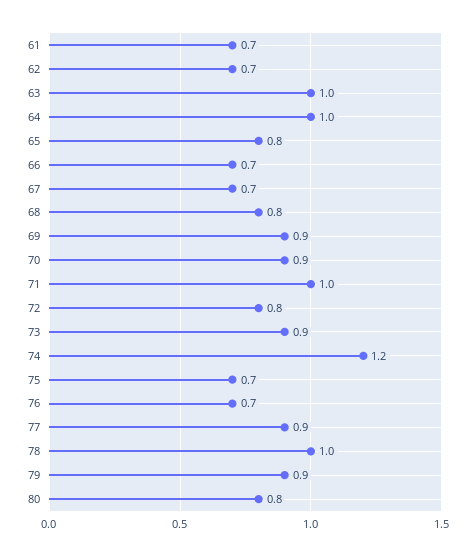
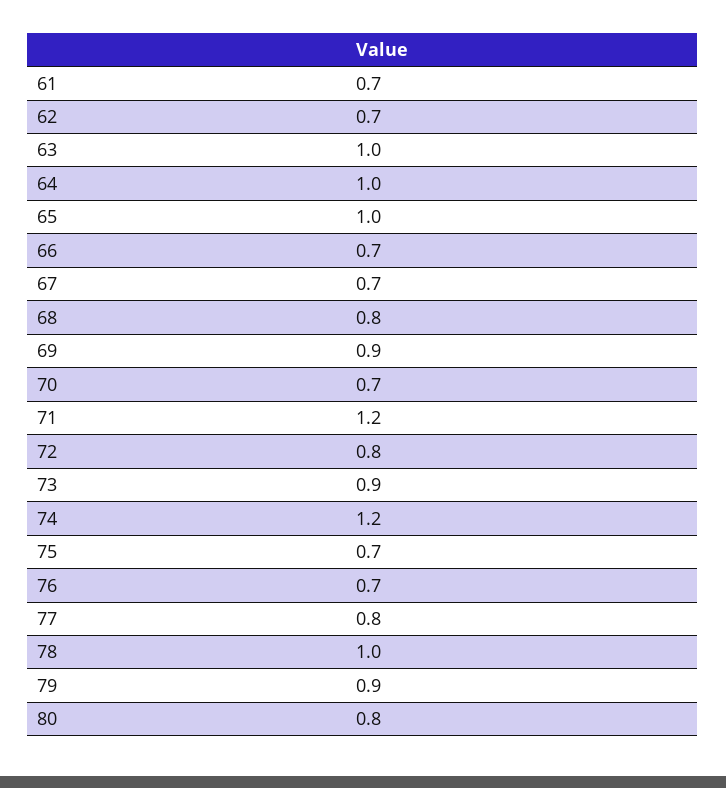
65: 0.8 -> 1
70: 0.9 -> 0.7
71: 1 -> 1.2
77: 0.9 -> 0.8

